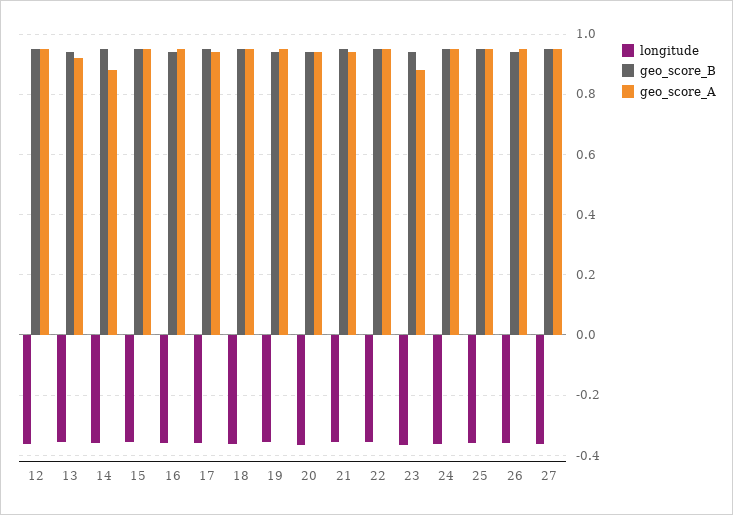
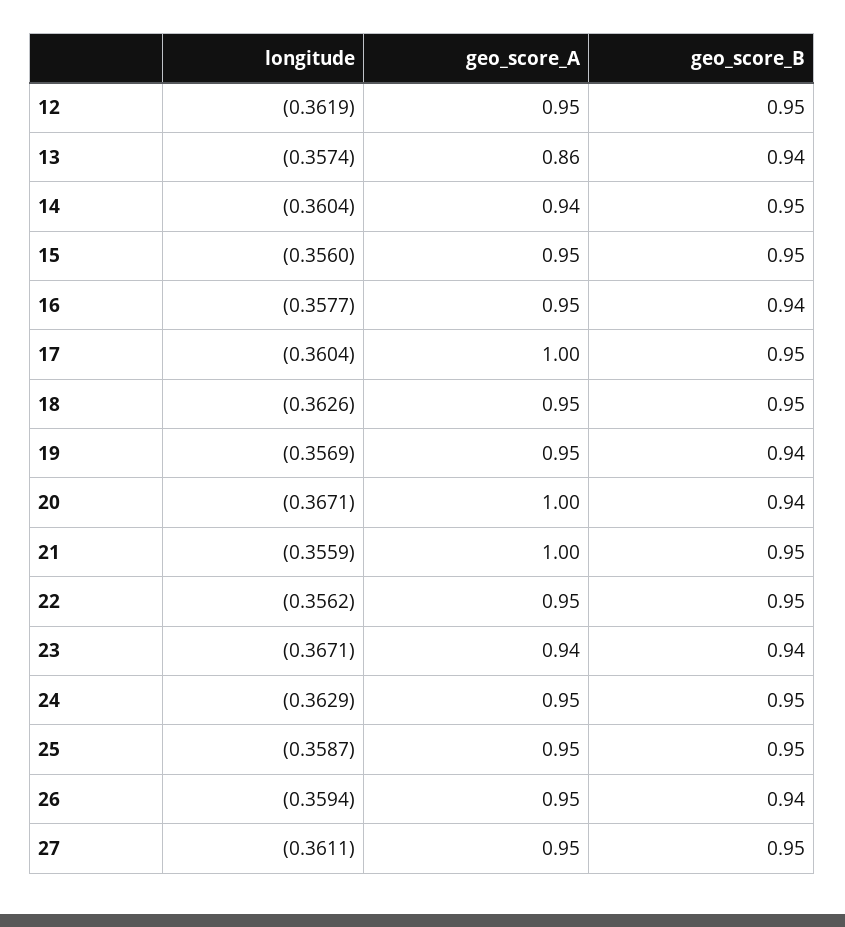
geo_score_A, 13: 0.92 -> 0.86
geo_score_A, 14: 0.88 -> 0.94
geo_score_A, 17: 0.94 -> 1
geo_score_A, 20: 0.94 -> 1
geo_score_A, 21: 0.94 -> 1
geo_score_A, 23: 0.88 -> 0.94

